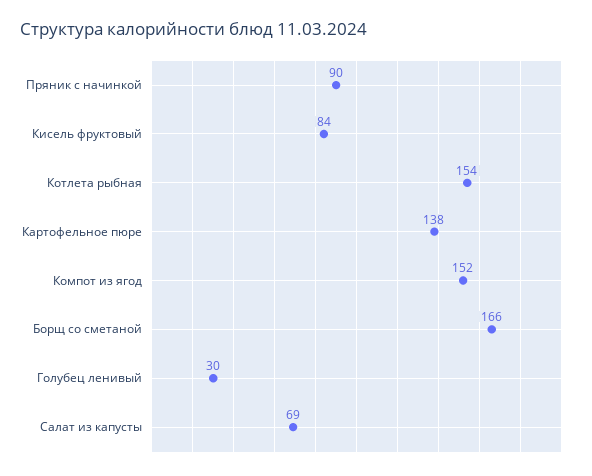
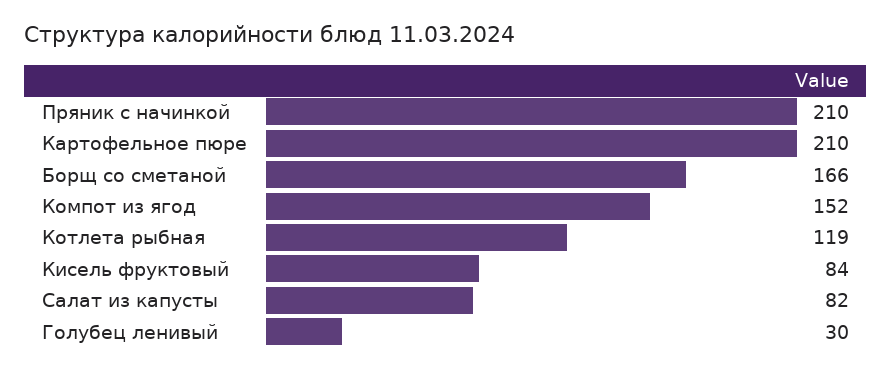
Пряник с начинкой: 90 -> 210
Котлета рыбная: 154 -> 119
Картофельное пюре: 138 -> 210
Салат из капусты: 69 -> 82

